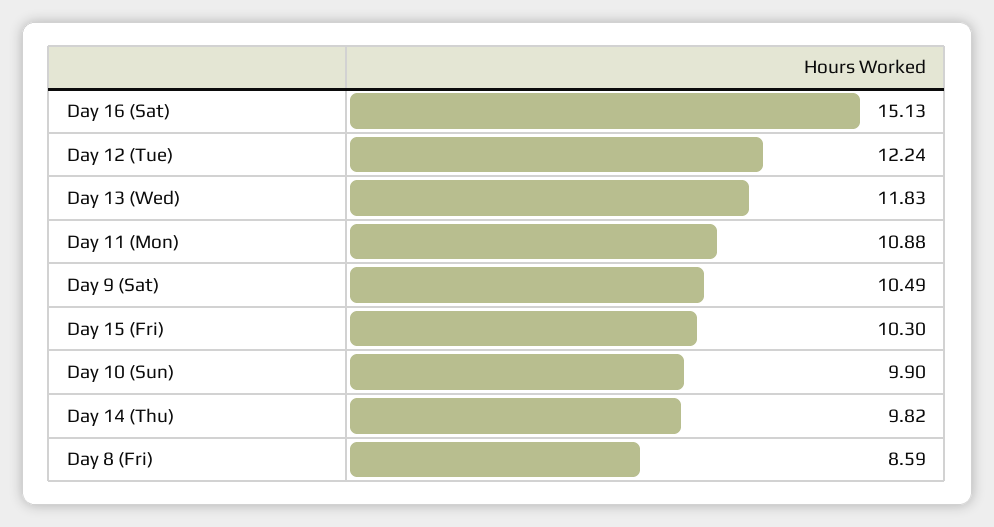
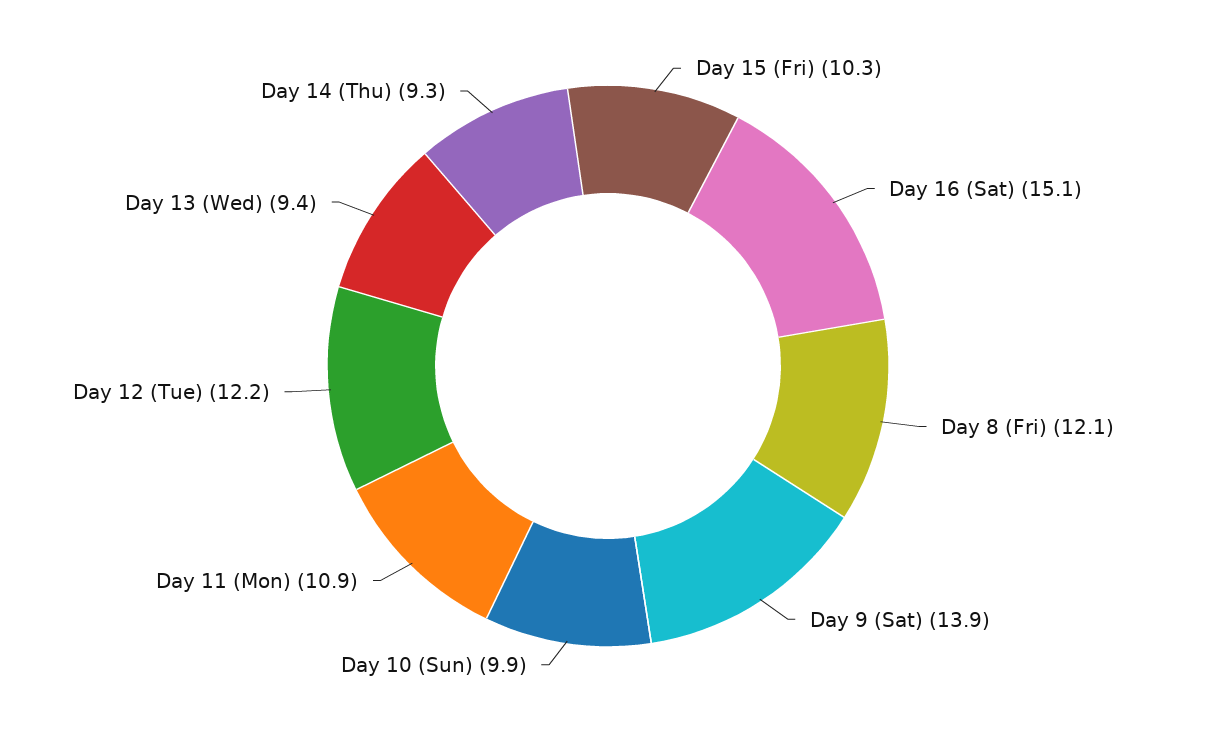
Day 13 (Wed): 11.83 -> 9.4
Day 9 (Sat): 10.49 -> 13.9
Day 14 (Thu): 9.82 -> 9.3
Day 8 (Fri): 8.59 -> 12.1

